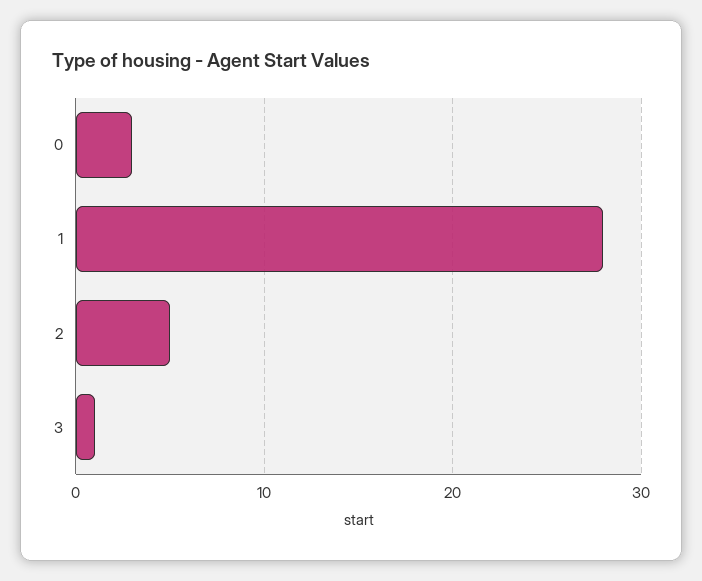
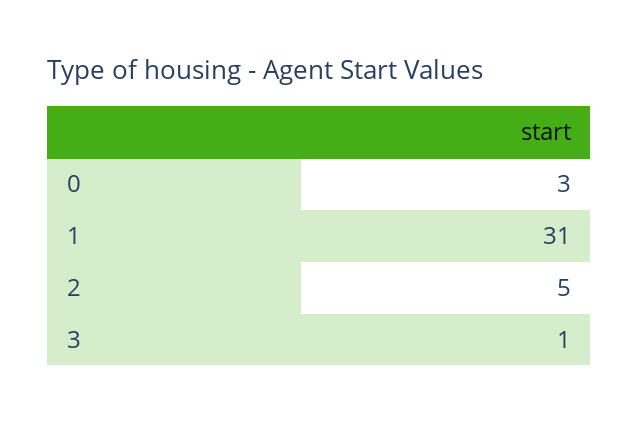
1: 28 -> 31

